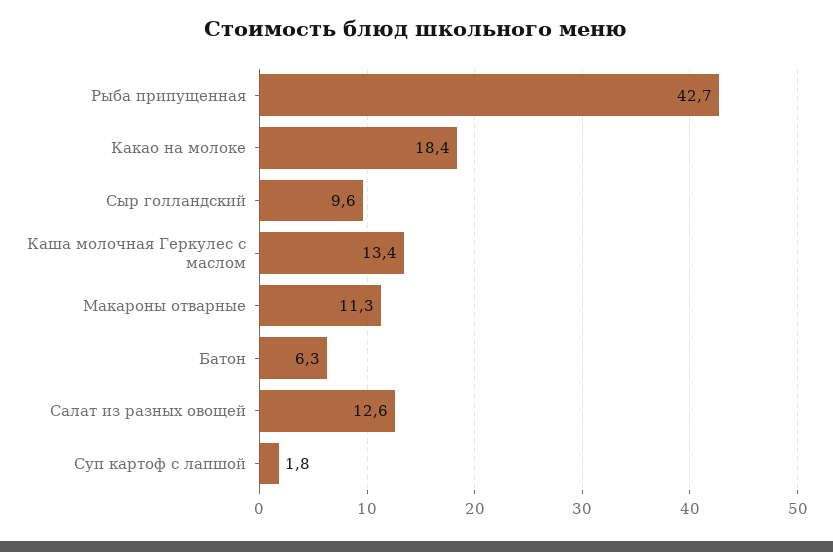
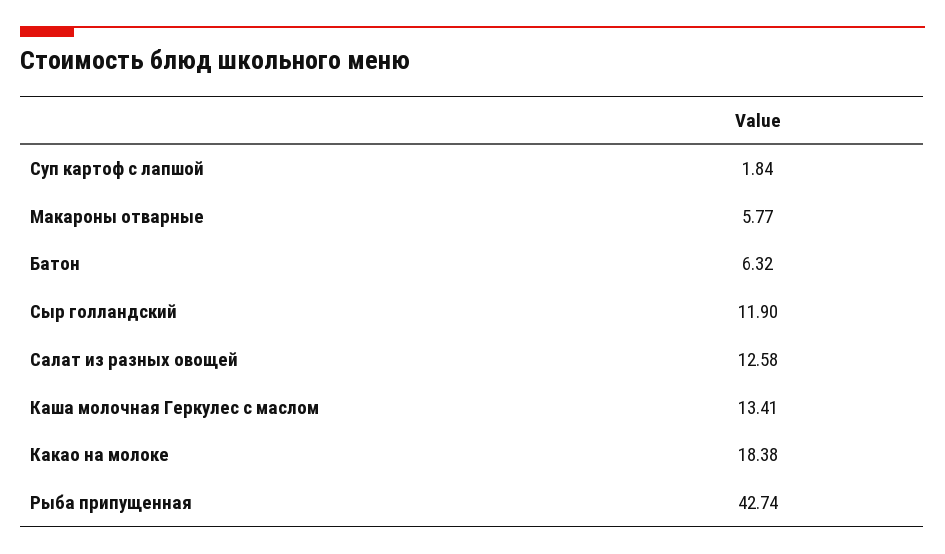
Сыр голландский: 9.6 -> 11.9
Макароны отварные: 11.3 -> 5.77

